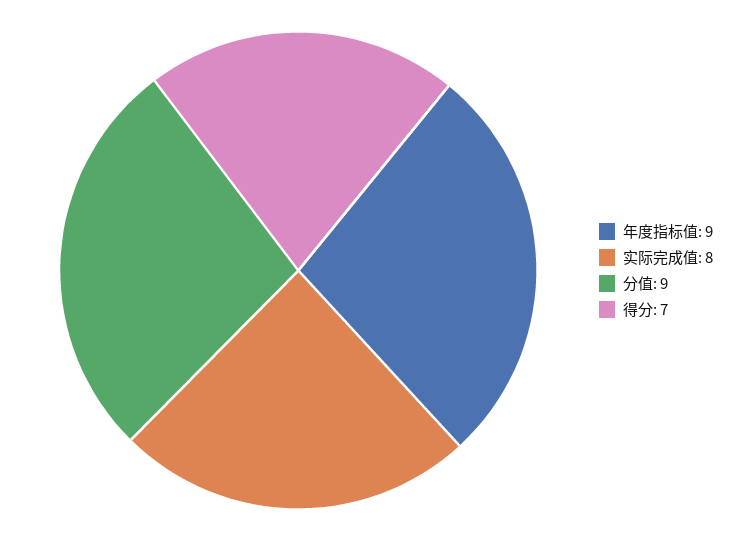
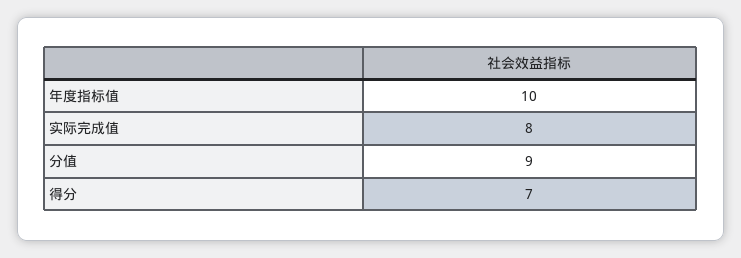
年度指标值: 9 -> 10

